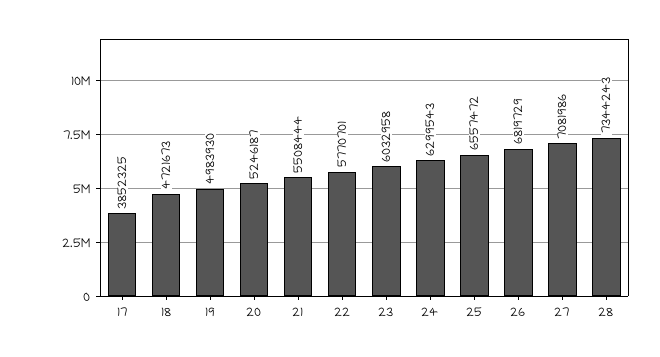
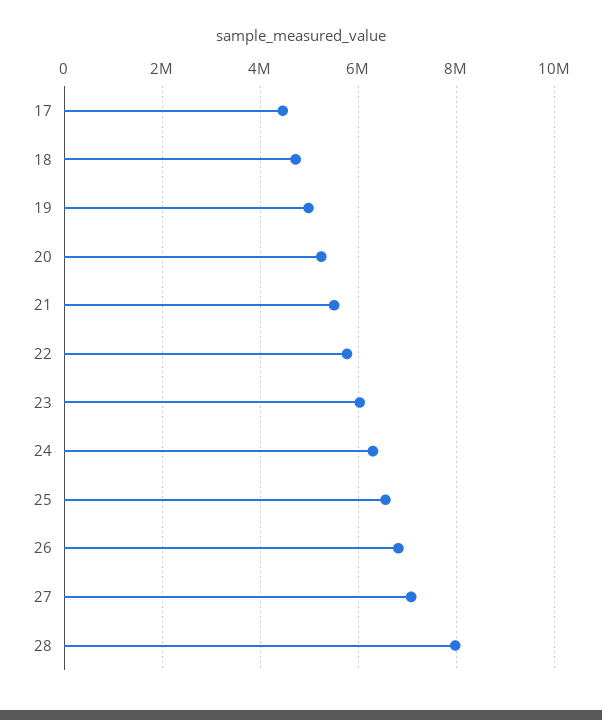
17: 3852325 -> 4400000
28: 7344243 -> 8000000

